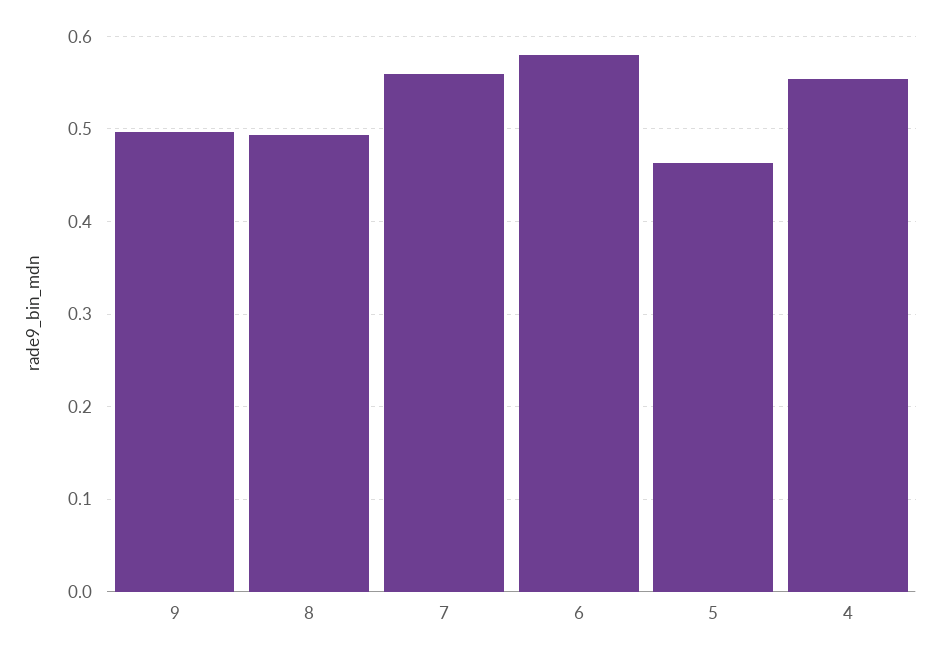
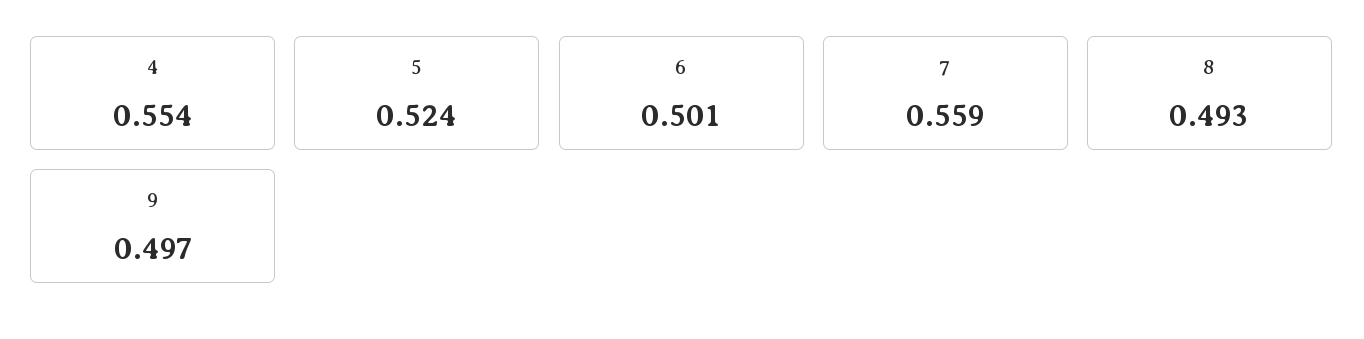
6: 0.58 -> 0.501
5: 0.46 -> 0.524

